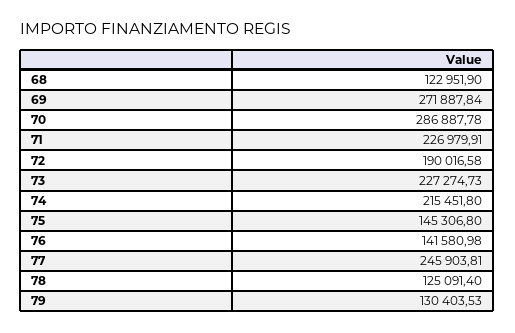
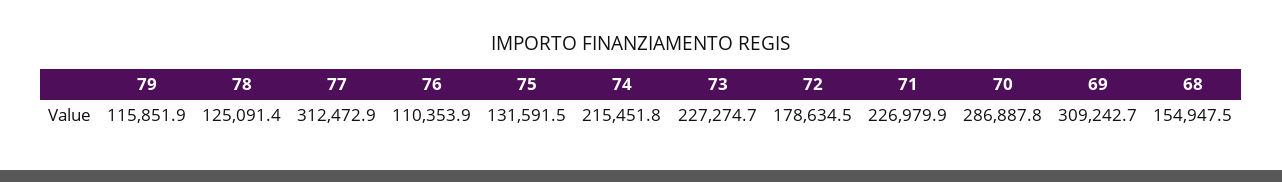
68: 122951.9 -> 154947.5
69: 271887.84 -> 309242.7
72: 190016.58 -> 178634.5
75: 145306.8 -> 131591.5
76: 141580.98 -> 110353.9
77: 245903.81 -> 312472.9
79: 130403.53 -> 115851.9

